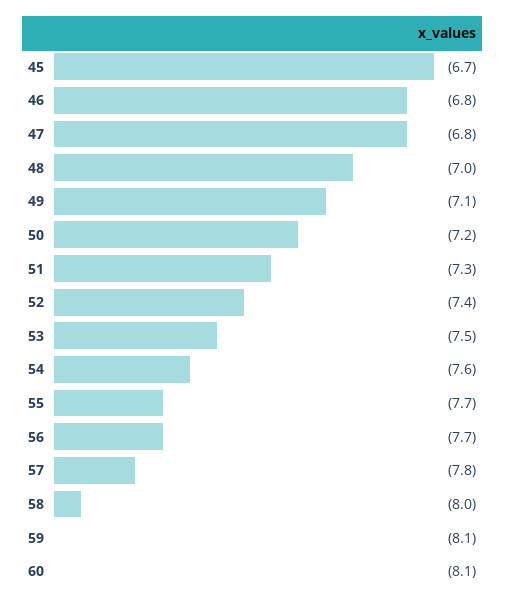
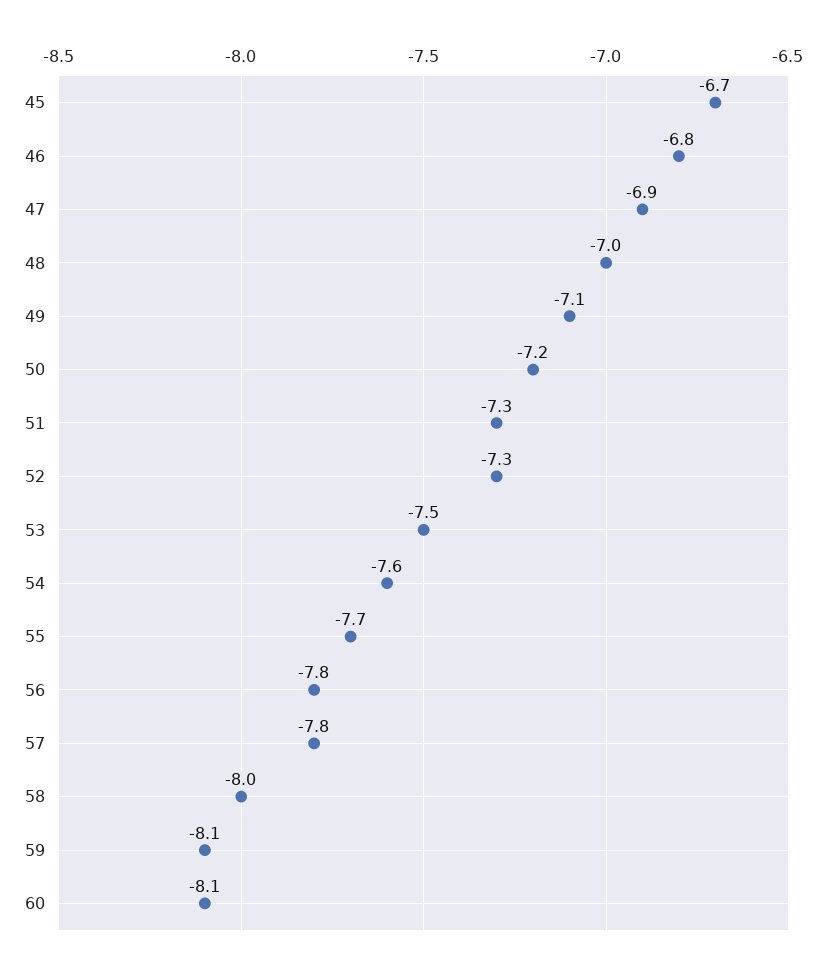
47: -6.8 -> -6.9
52: -7.4 -> -7.3
56: -7.7 -> -7.8

